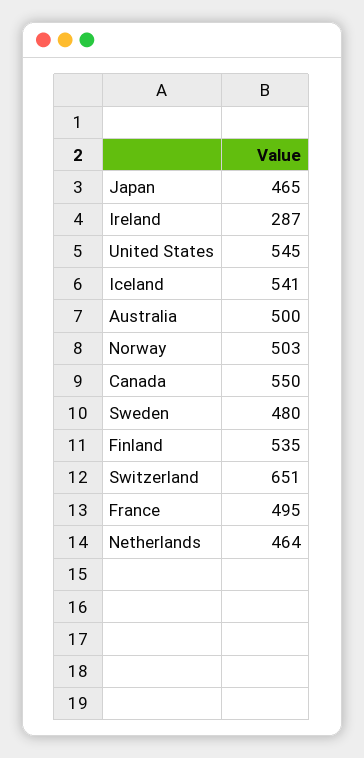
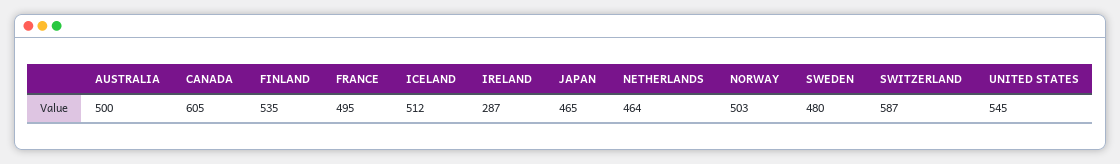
Iceland: 541 -> 512
Canada: 550 -> 605
Switzerland: 651 -> 587

